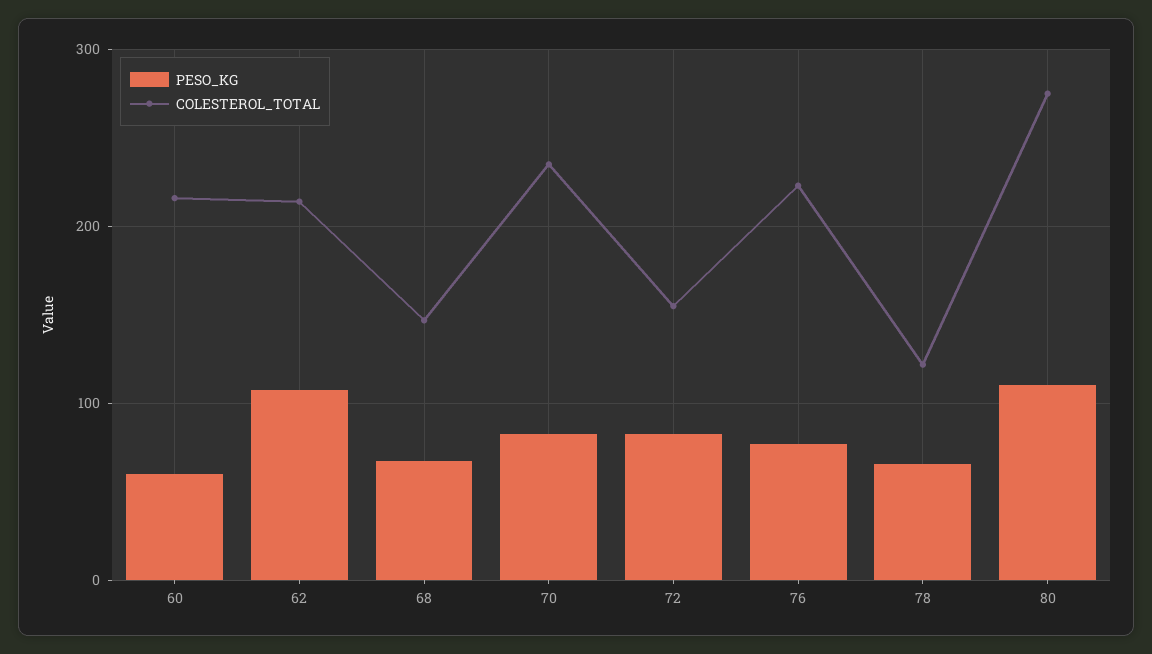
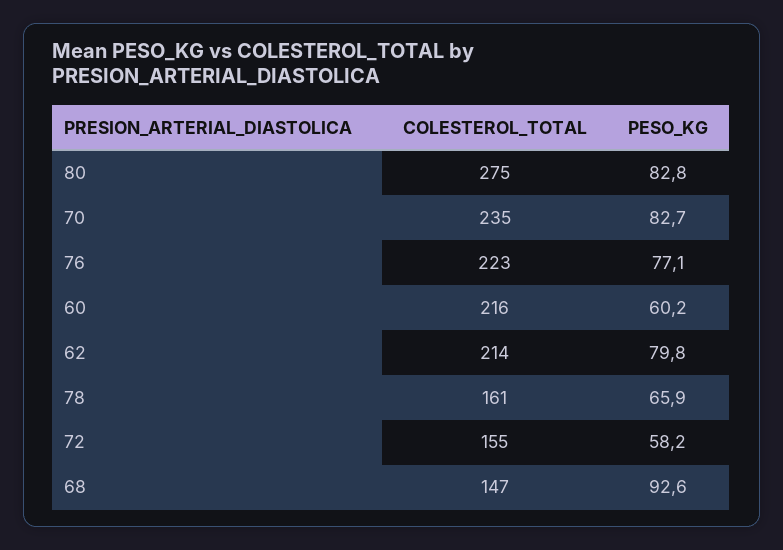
PESO_KG, 62: 110 -> 79.8
PESO_KG, 68: 70 -> 92.6
PESO_KG, 72: 80 -> 58.2
COLESTEROL_TOTAL, 78: 120 -> 161
PESO_KG, 80: 110 -> 82.8

